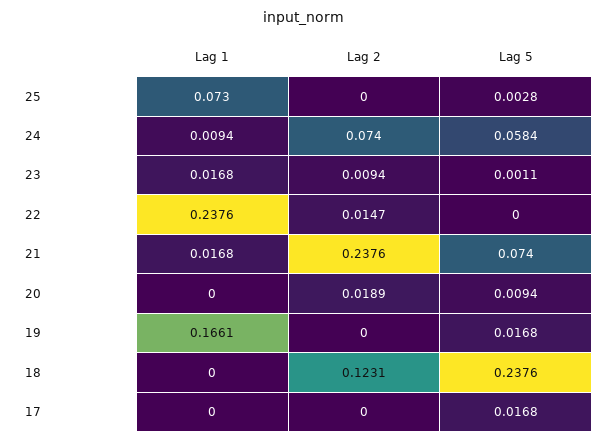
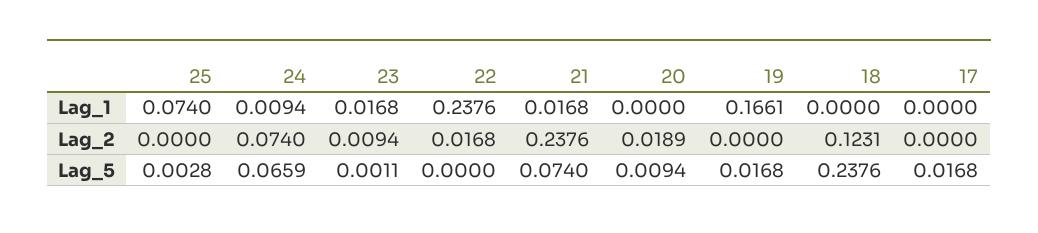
Lag 1, 25: 0.073 -> 0.074
Lag 5, 24: 0.0584 -> 0.0659
Lag 2, 22: 0.0147 -> 0.0168

